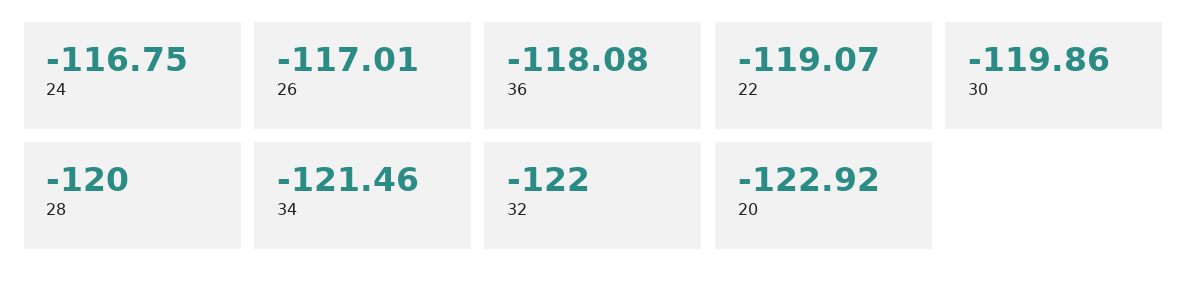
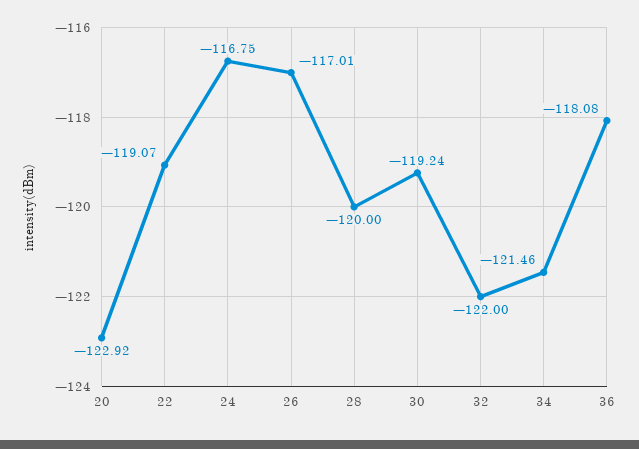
30: -119.86 -> -119.24

